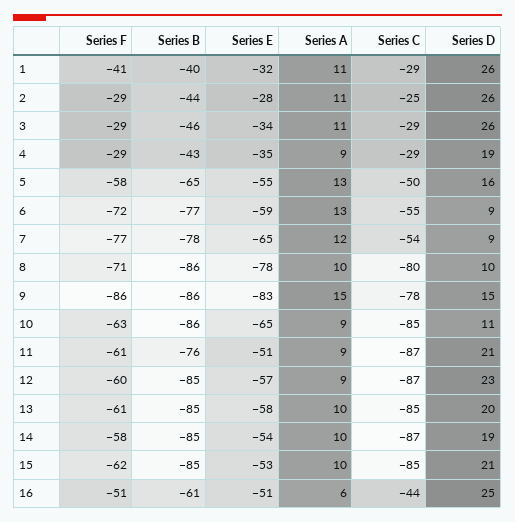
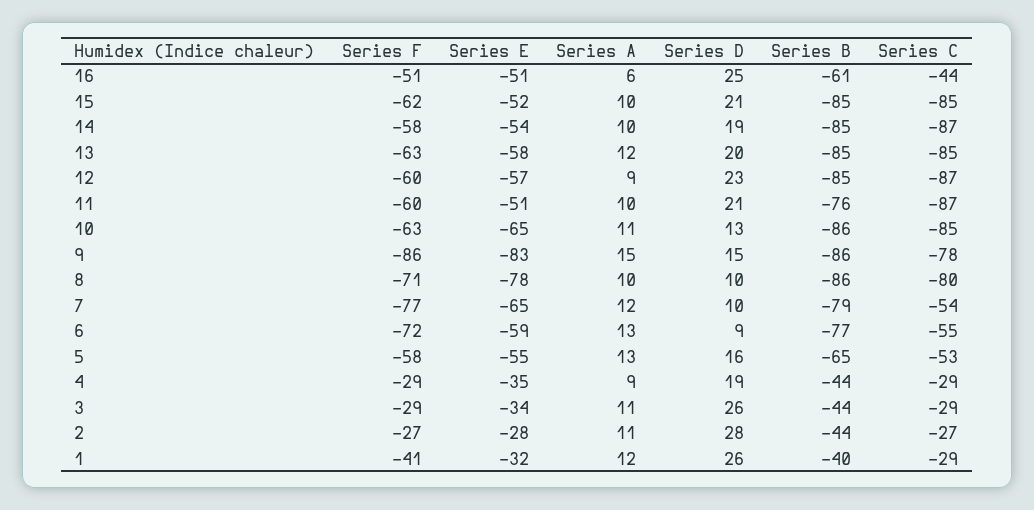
Series A, 1: 11 -> 12
Series F, 2: -29 -> -27
Series C, 2: -25 -> -27
Series D, 2: 26 -> 28
Series B, 3: -46 -> -44
Series B, 4: -43 -> -44
Series C, 5: -50 -> -53
Series B, 7: -78 -> -79
Series D, 7: 9 -> 10
Series A, 10: 9 -> 11
Series D, 10: 11 -> 13
Series F, 11: -61 -> -60
Series A, 11: 9 -> 10
Series F, 13: -61 -> -63
Series A, 13: 10 -> 12
Series E, 15: -53 -> -52

